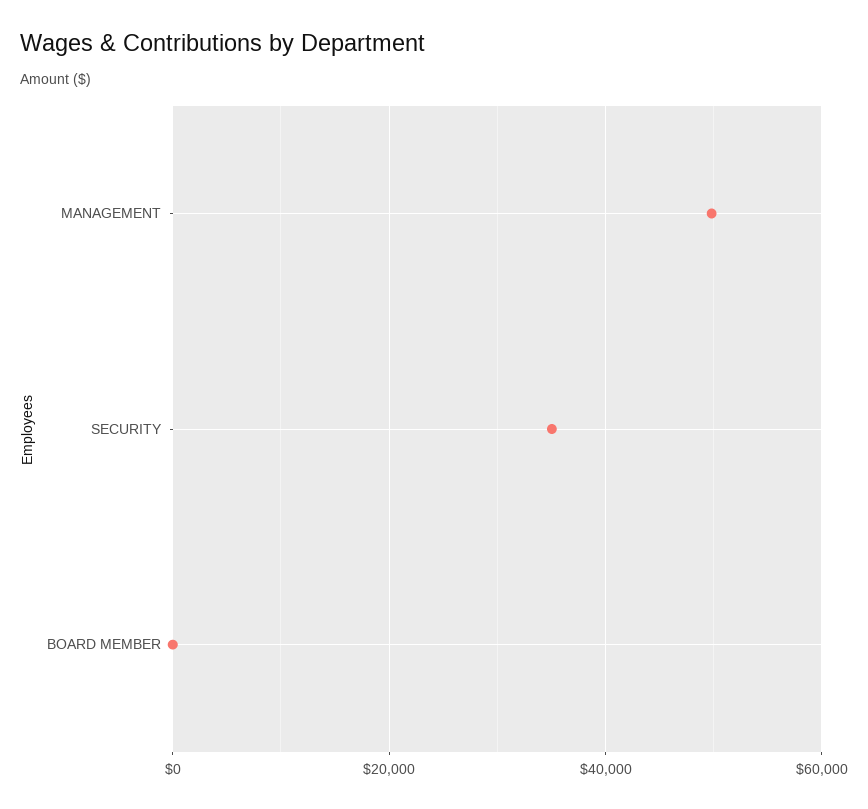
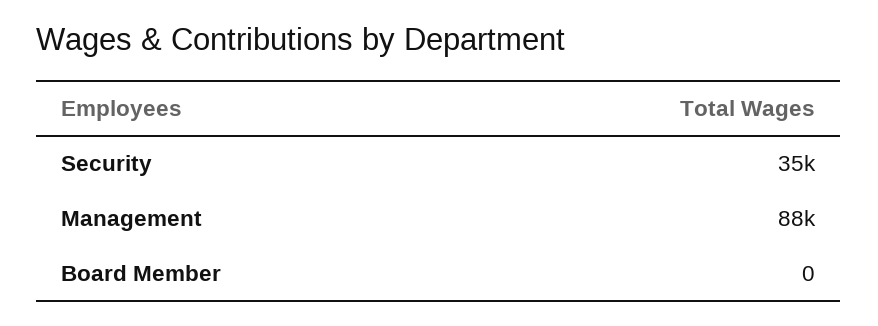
MANAGEMENT: 50000 -> 88000

